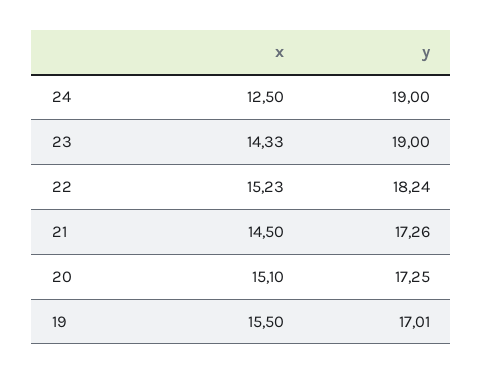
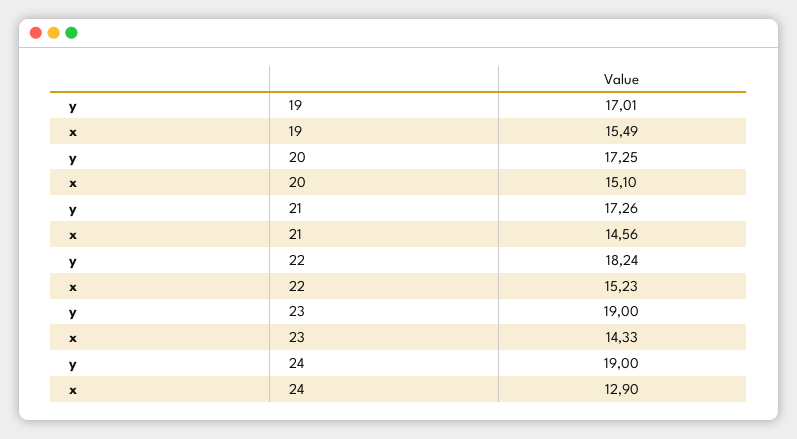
x, 24: 12.5 -> 12.9
x, 21: 14.5 -> 14.56
x, 19: 15.5 -> 15.49

